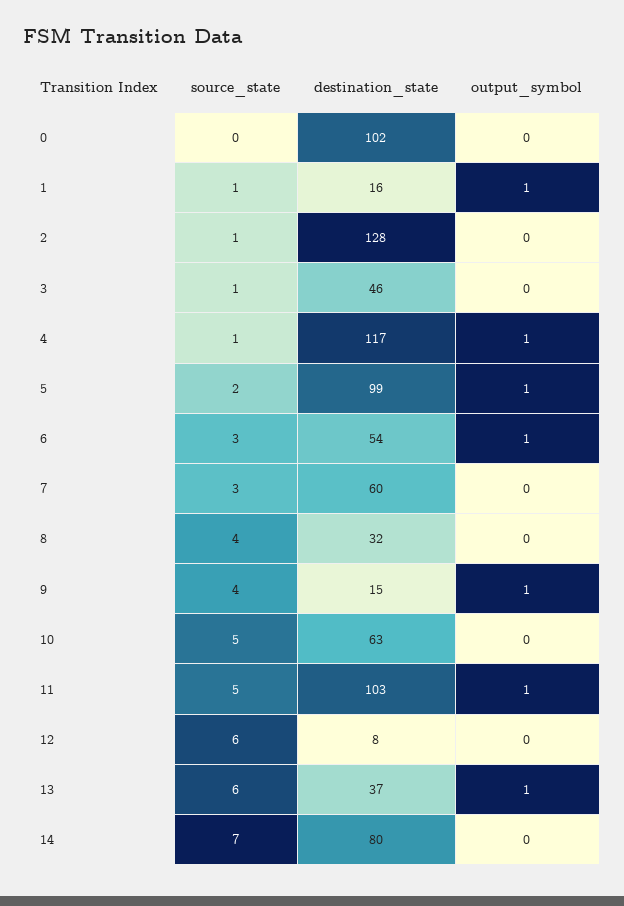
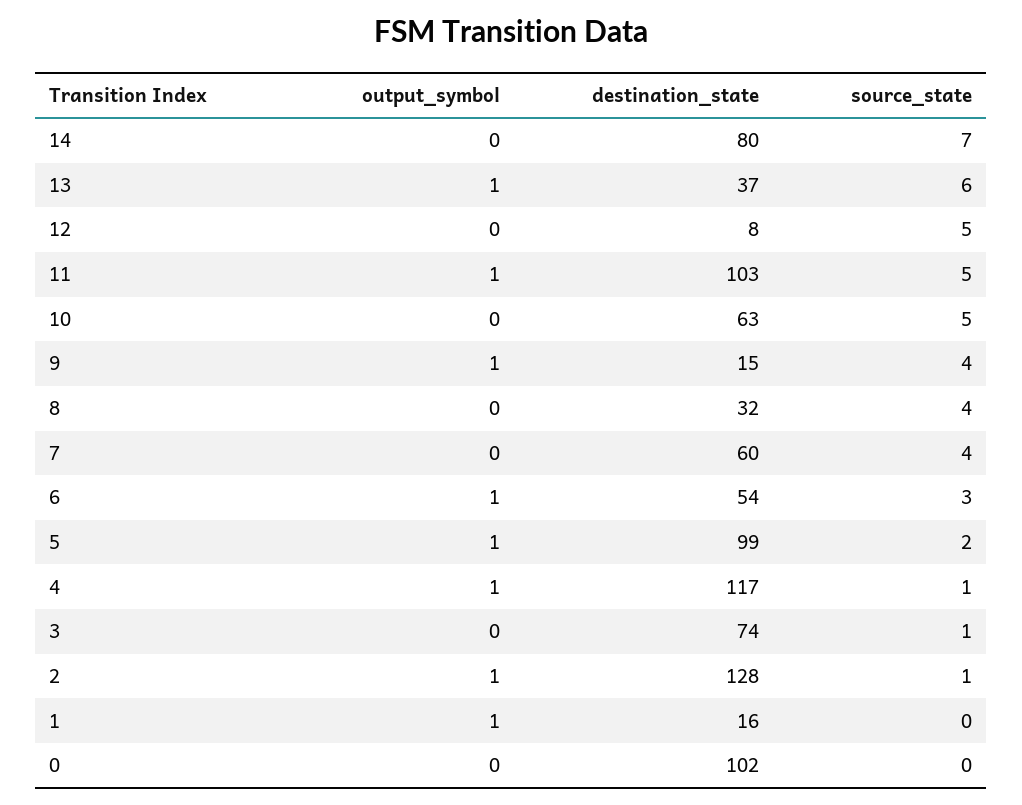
source_state, 1: 1 -> 0
output_symbol, 2: 0 -> 1
destination_state, 3: 46 -> 74
source_state, 7: 3 -> 4
source_state, 12: 6 -> 5

